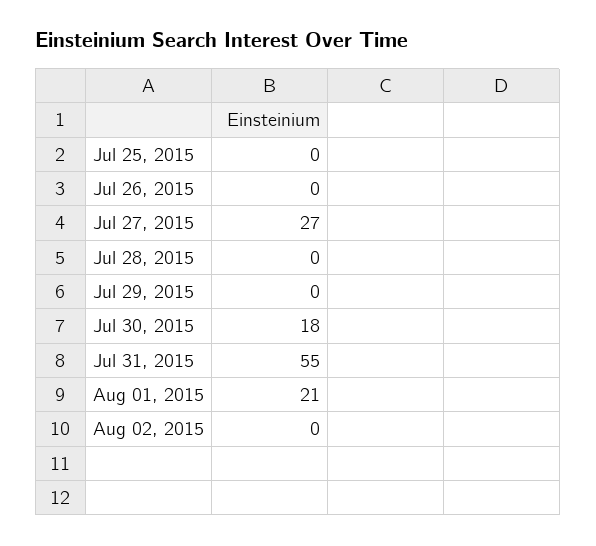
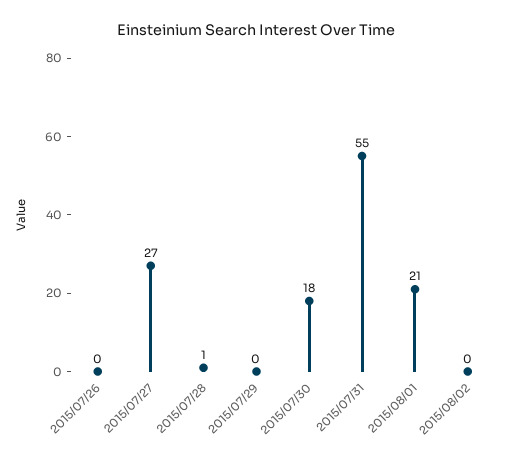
Jul 25, 2015: 0 -> none
Jul 28, 2015: 0 -> 1

